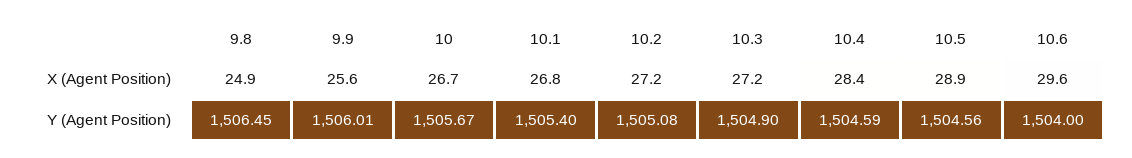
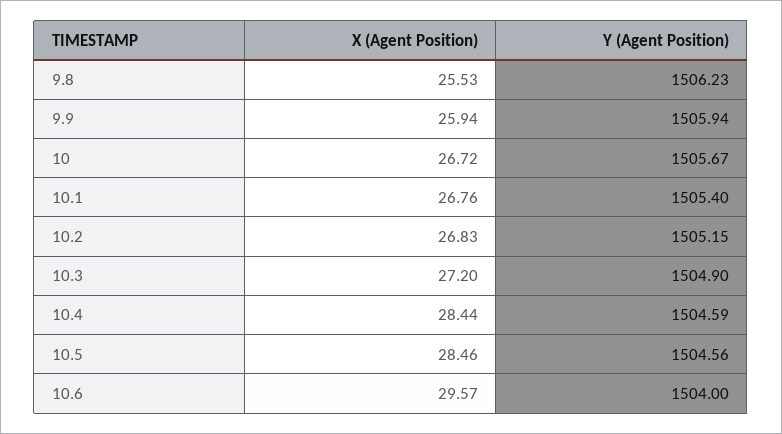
9.8, X (Agent Position): 24.9 -> 25.53
9.9, X (Agent Position): 25.6 -> 25.94
10.2, X (Agent Position): 27.2 -> 26.83
10.5, X (Agent Position): 28.9 -> 28.46
9.8, Y (Agent Position): 1506.45 -> 1506.23
9.9, Y (Agent Position): 1506.01 -> 1505.94
10.2, Y (Agent Position): 1505.08 -> 1505.15

